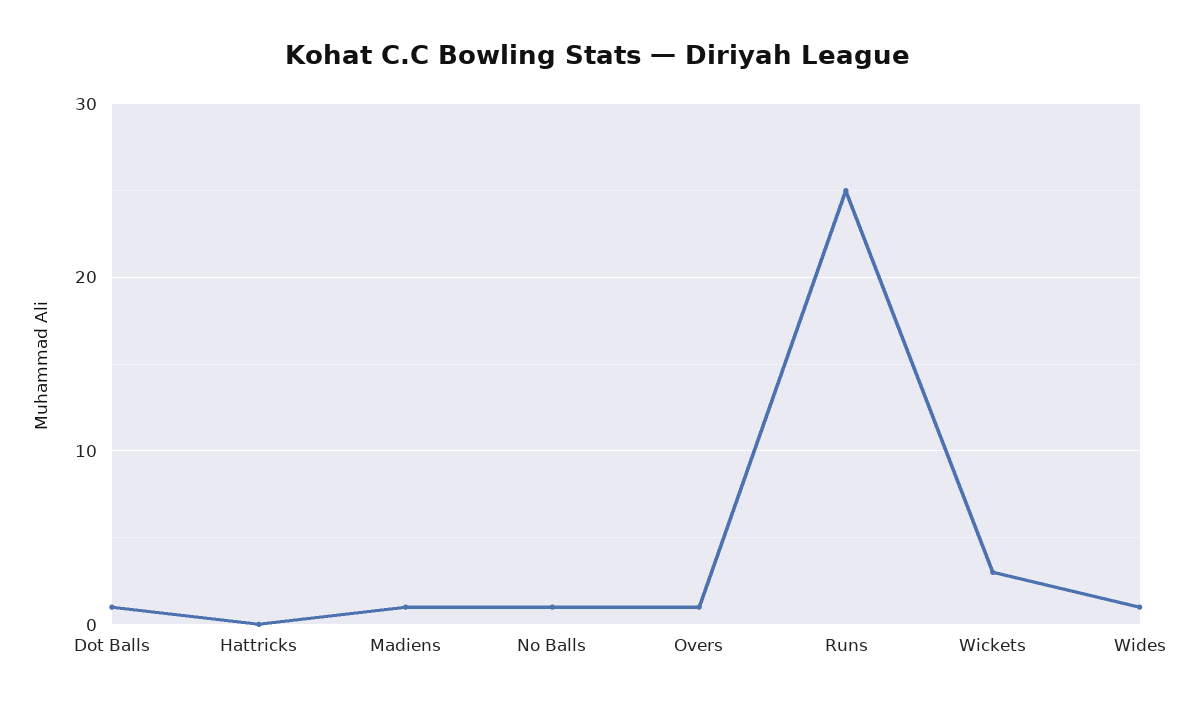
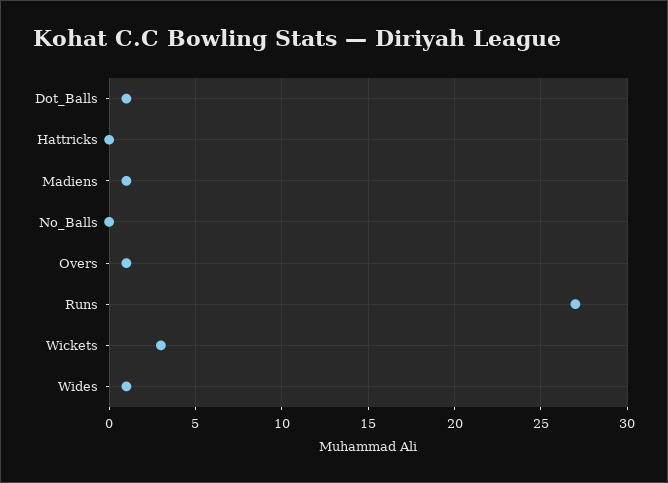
No Balls: 1 -> 0
Runs: 25 -> 27

